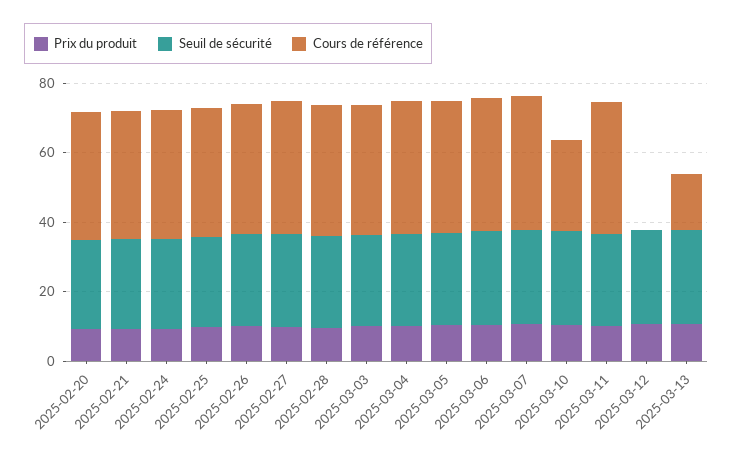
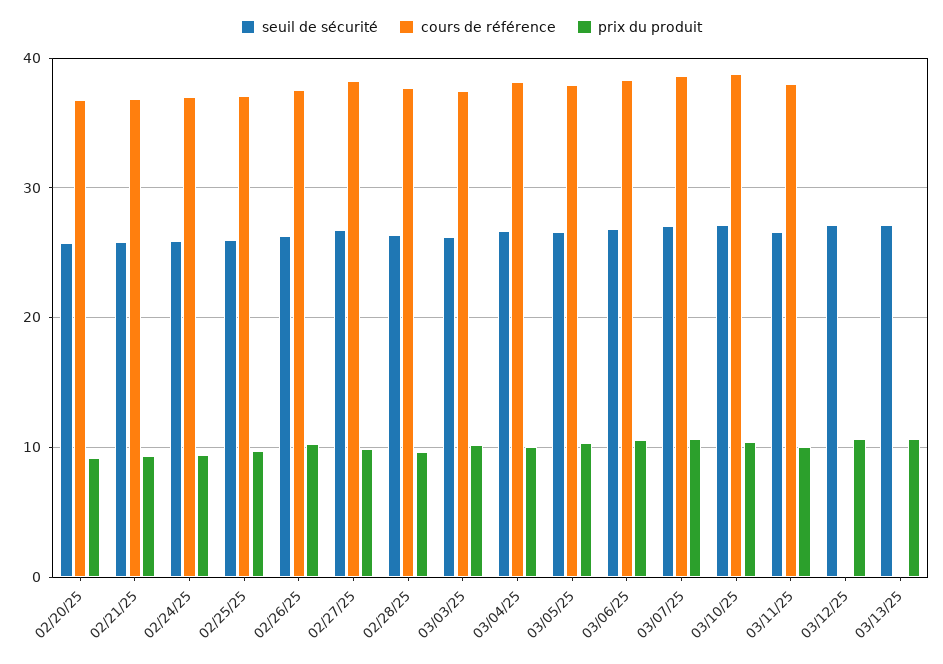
Cours de référence, 2025-03-10: 25 -> 39
Cours de référence, 2025-03-13: 15 -> 0

